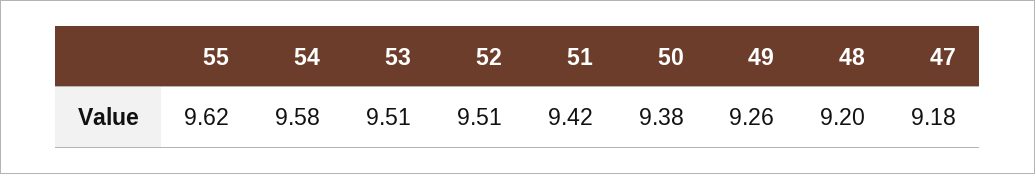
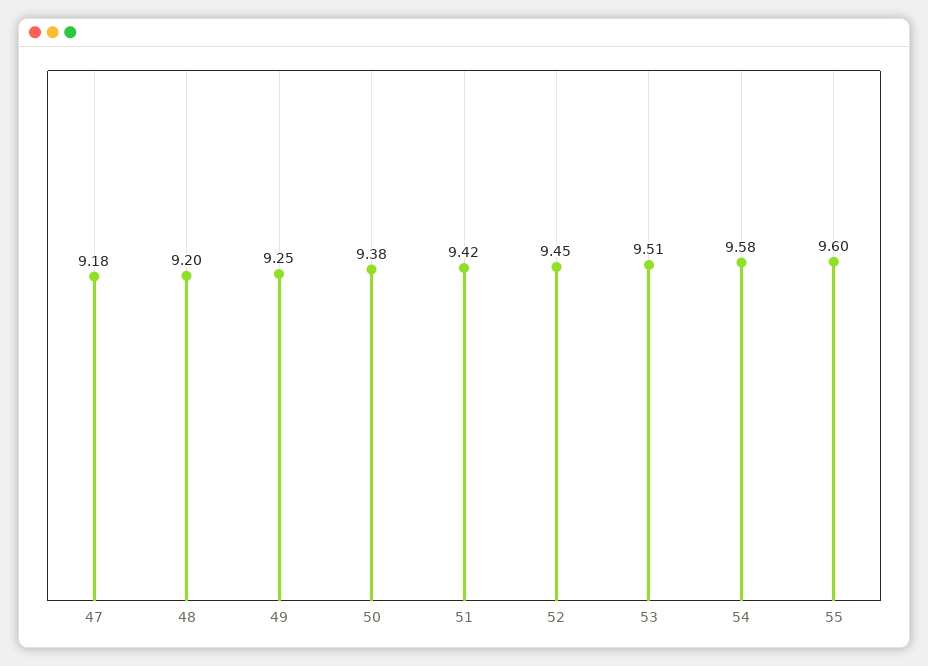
55: 9.62 -> 9.6
52: 9.51 -> 9.45
49: 9.26 -> 9.25

